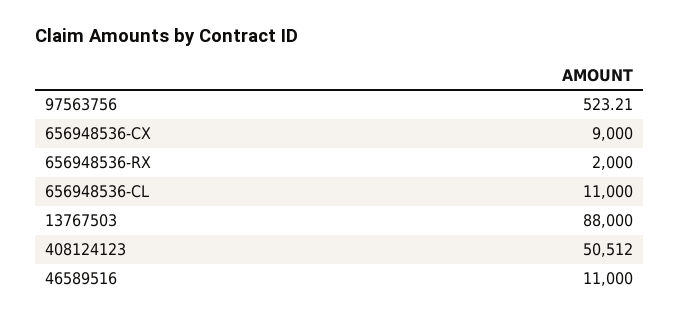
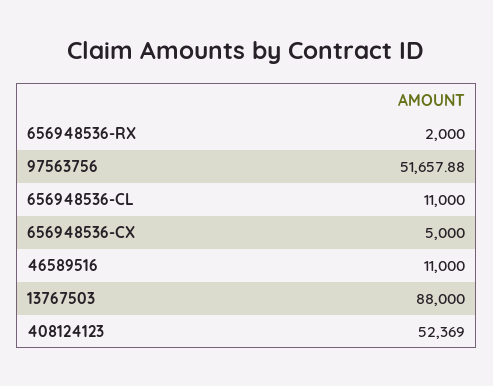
97563756: 523.21 -> 51657.88
656948536-CX: 9000 -> 5000
408124123: 50512 -> 52369

